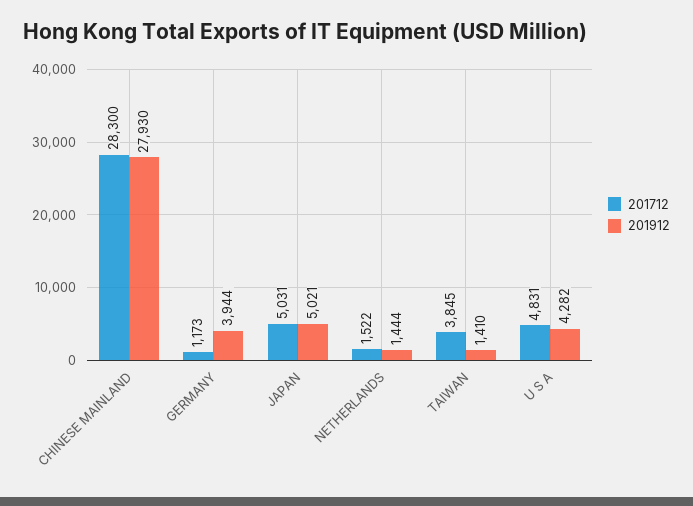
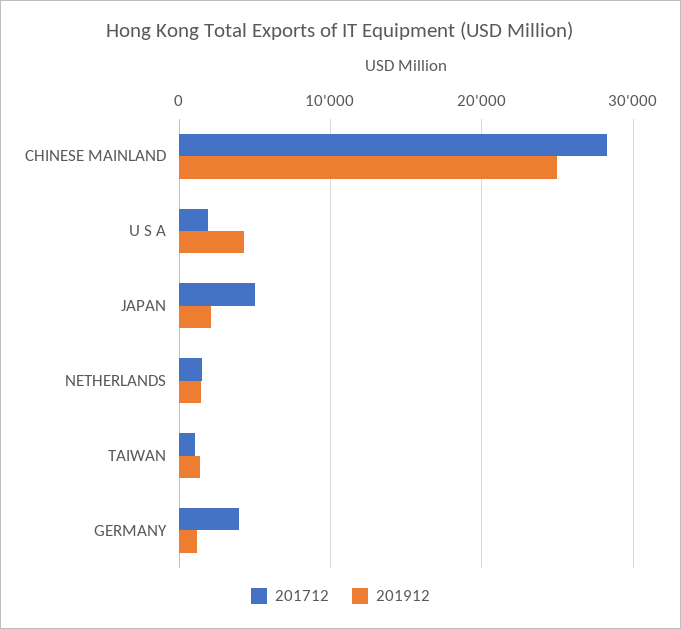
201912, CHINESE MAINLAND: 27930 -> 25000
201712, GERMANY: 1173 -> 4000
201912, GERMANY: 3944 -> 1000
201912, JAPAN: 5021 -> 2000
201712, TAIWAN: 3845 -> 1000
201712, U S A: 4831 -> 2000

